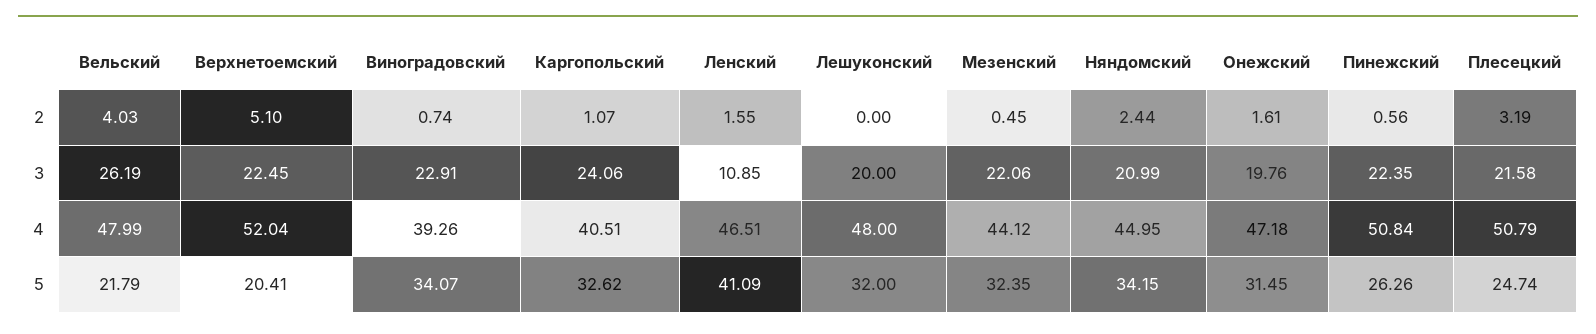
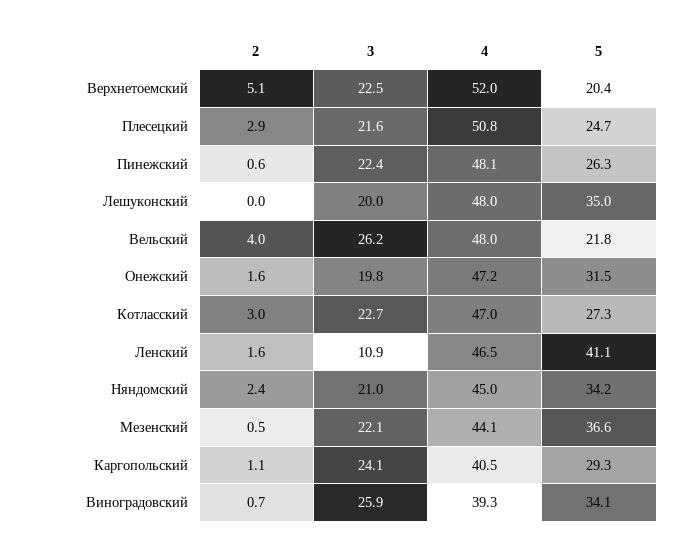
Плесецкий, 2: 3.19 -> 2.9
Виноградовский, 3: 22.91 -> 25.9
Пинежский, 4: 50.84 -> 48.1
Каргопольский, 5: 32.62 -> 29.3
Лешуконский, 5: 32 -> 35
Мезенский, 5: 32.35 -> 36.6
Котласский, 2: none -> 3
Котласский, 3: none -> 22.7
Котласский, 4: none -> 47
Котласский, 5: none -> 27.3

